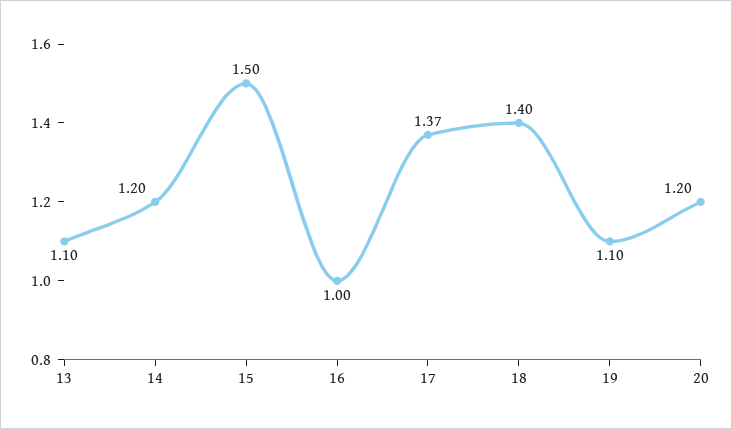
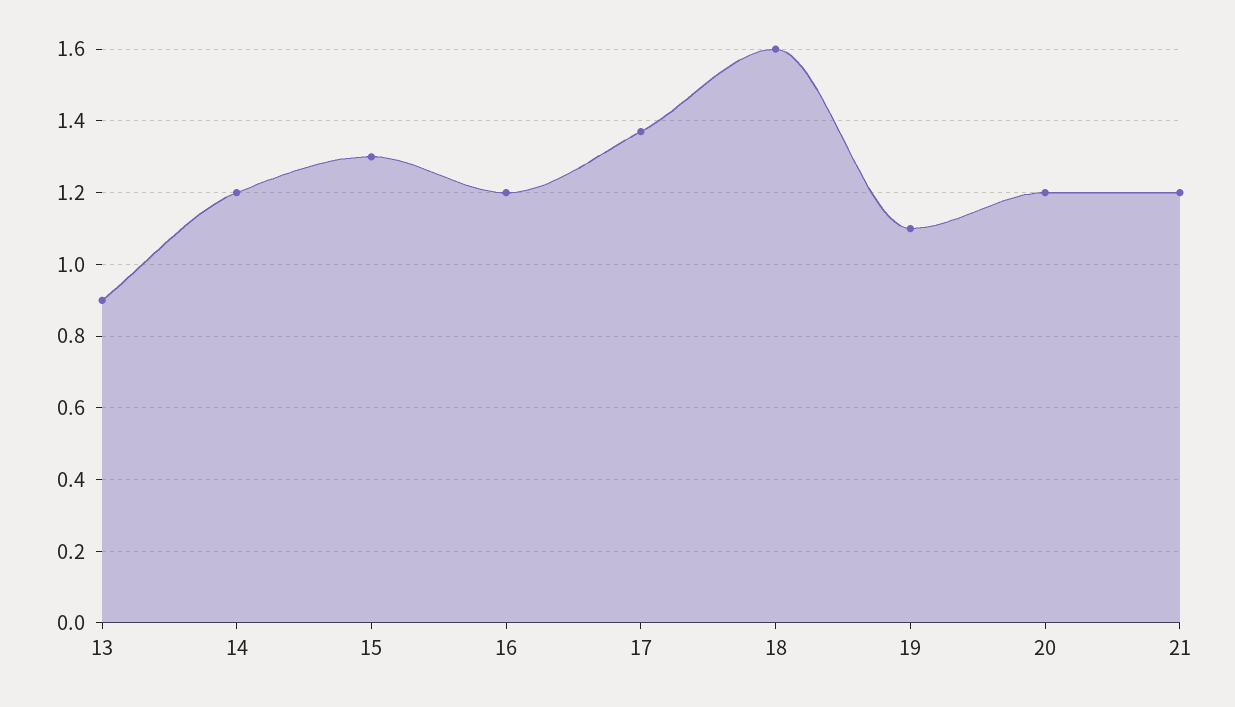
13: 1.1 -> 0.9
15: 1.5 -> 1.3
16: 1 -> 1.2
18: 1.4 -> 1.6
21: none -> 1.2

